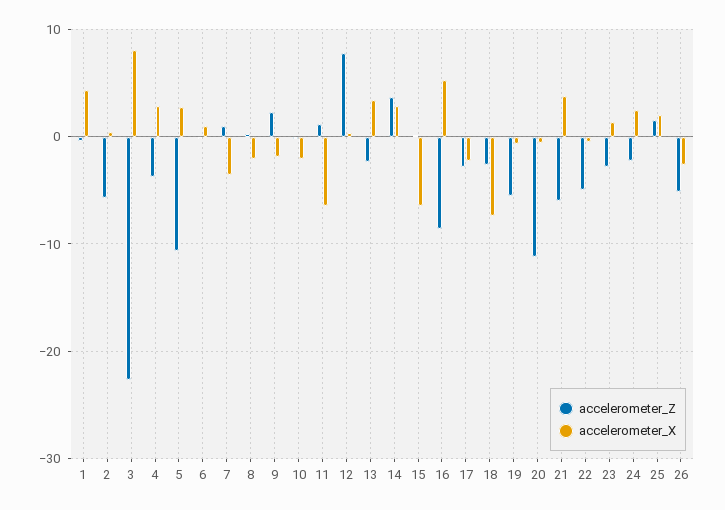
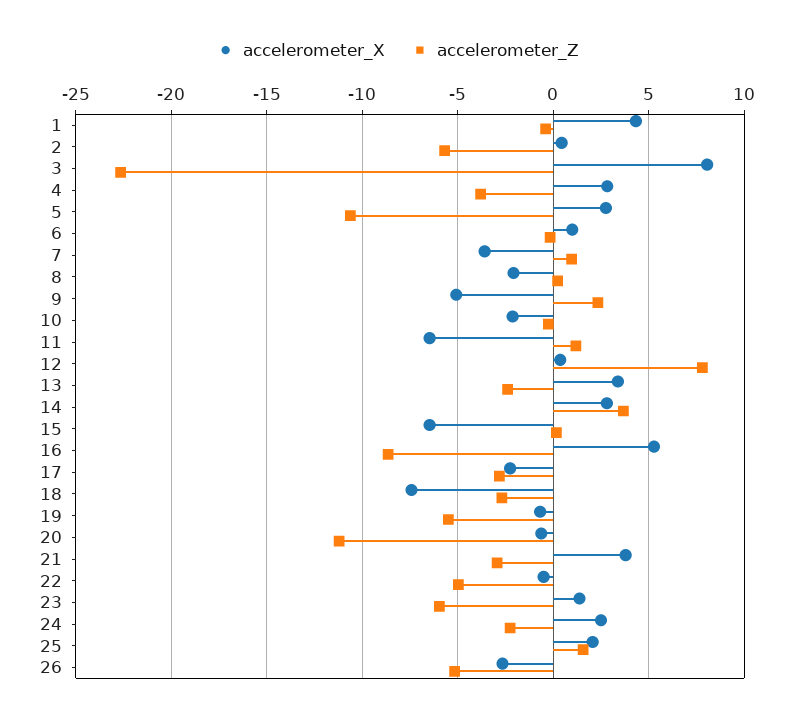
accelerometer_X, 9: -2 -> -5
accelerometer_Z, 21: -6 -> -3
accelerometer_Z, 23: -3 -> -6

